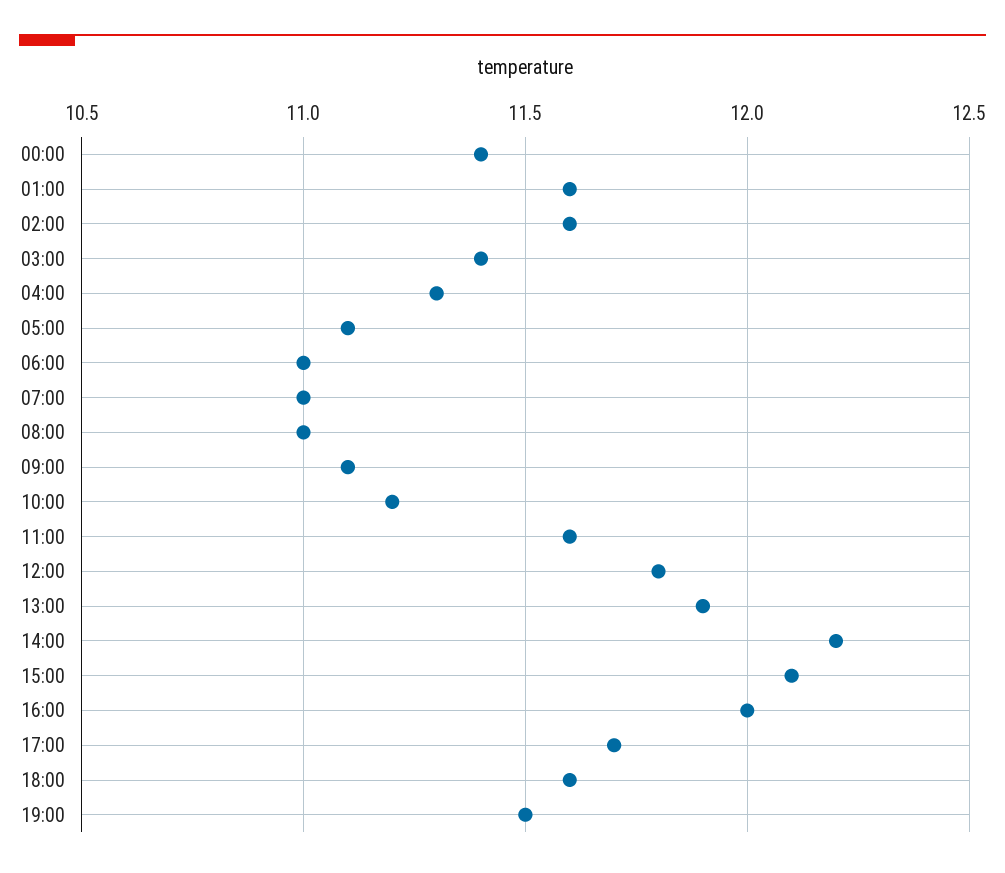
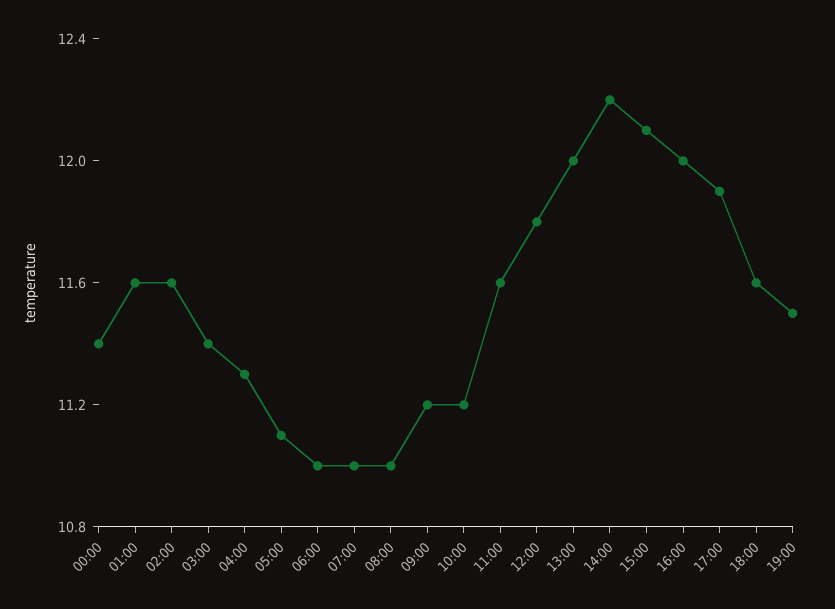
09:00: 11.1 -> 11.2
13:00: 11.9 -> 12
17:00: 11.7 -> 11.9

